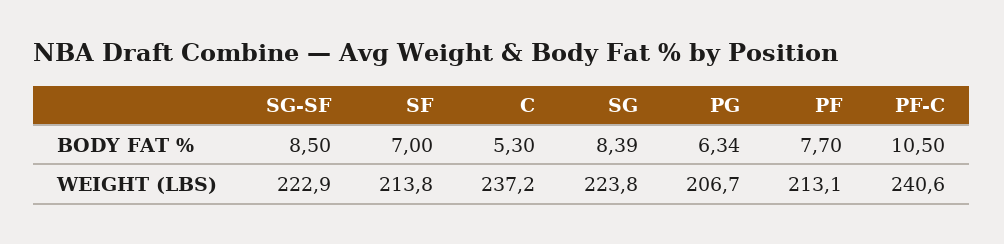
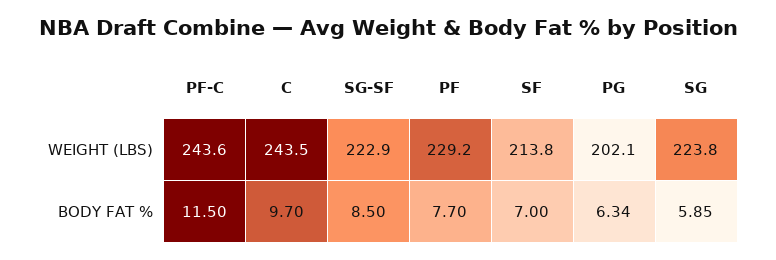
C, BODY FAT %: 5.3 -> 9.7
SG, BODY FAT %: 8.39 -> 5.85
PF-C, BODY FAT %: 10.5 -> 11.5
C, WEIGHT (LBS): 237.2 -> 243.5
PG, WEIGHT (LBS): 206.7 -> 202.1
PF, WEIGHT (LBS): 213.1 -> 229.2
PF-C, WEIGHT (LBS): 240.6 -> 243.6

